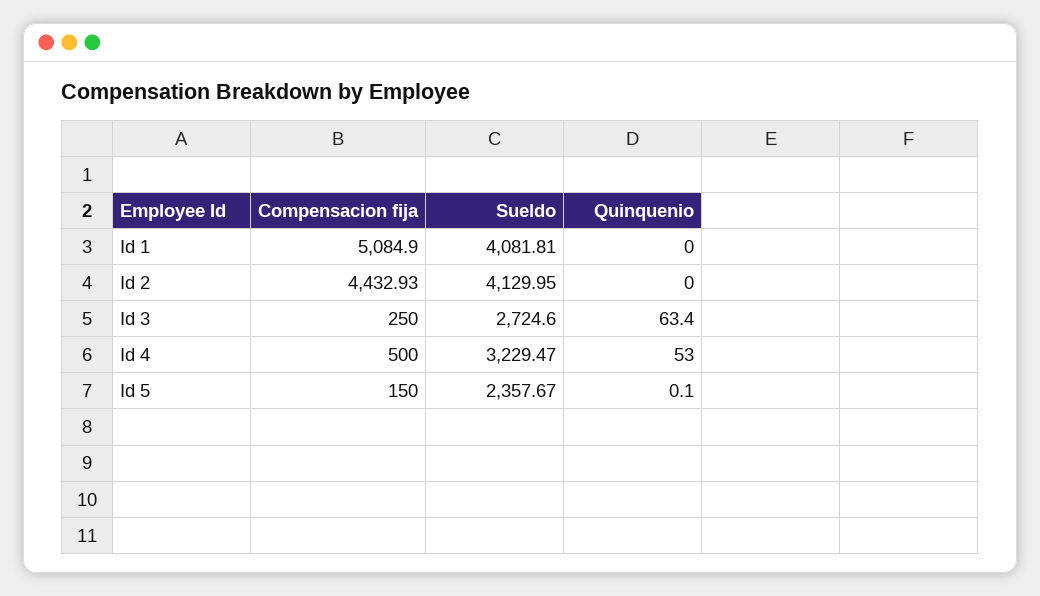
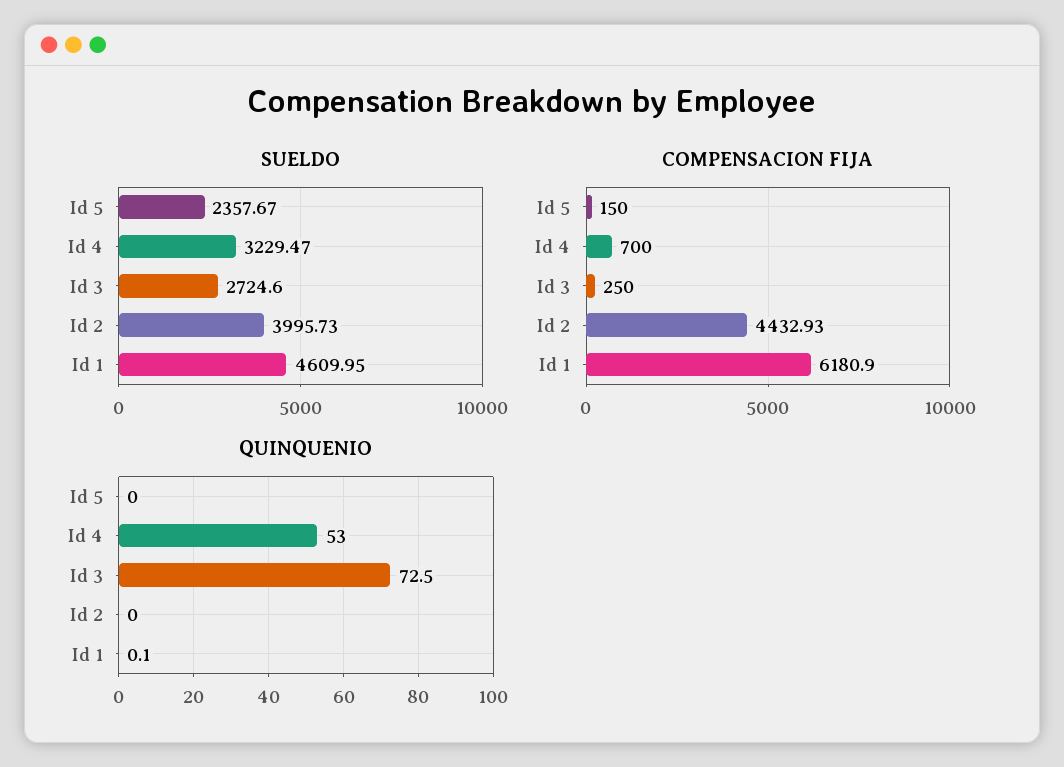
Compensacion fija, Id 1: 5084.9 -> 6180.9
Sueldo, Id 1: 4081.81 -> 4609.95
Quinquenio, Id 1: 0 -> 0.1
Sueldo, Id 2: 4129.95 -> 3995.73
Quinquenio, Id 3: 63.4 -> 72.5
Compensacion fija, Id 4: 500 -> 700
Quinquenio, Id 5: 0.1 -> 0

